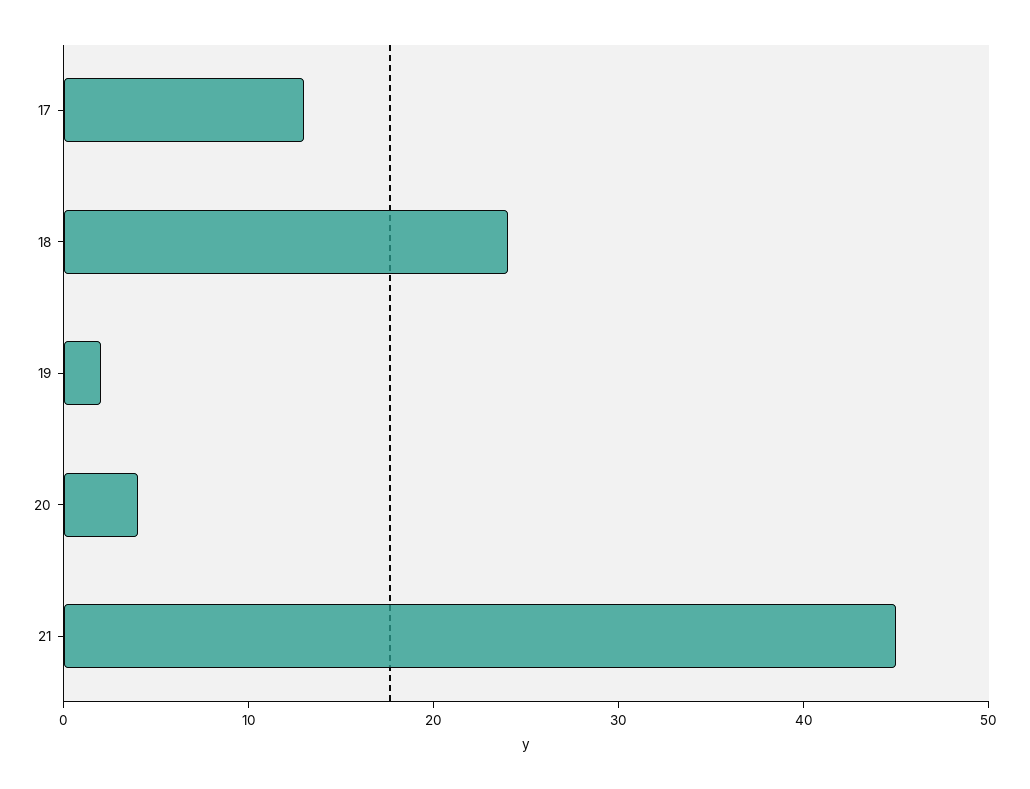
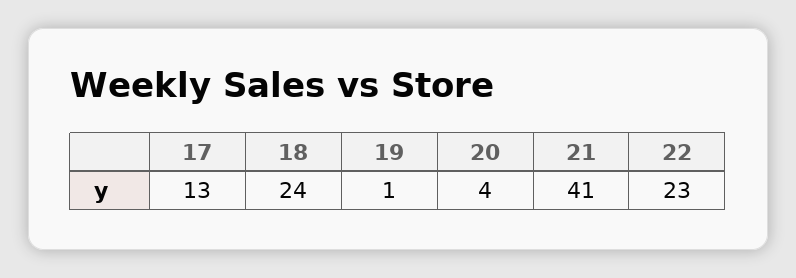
19: 2 -> 1
21: 45 -> 41
22: none -> 23

